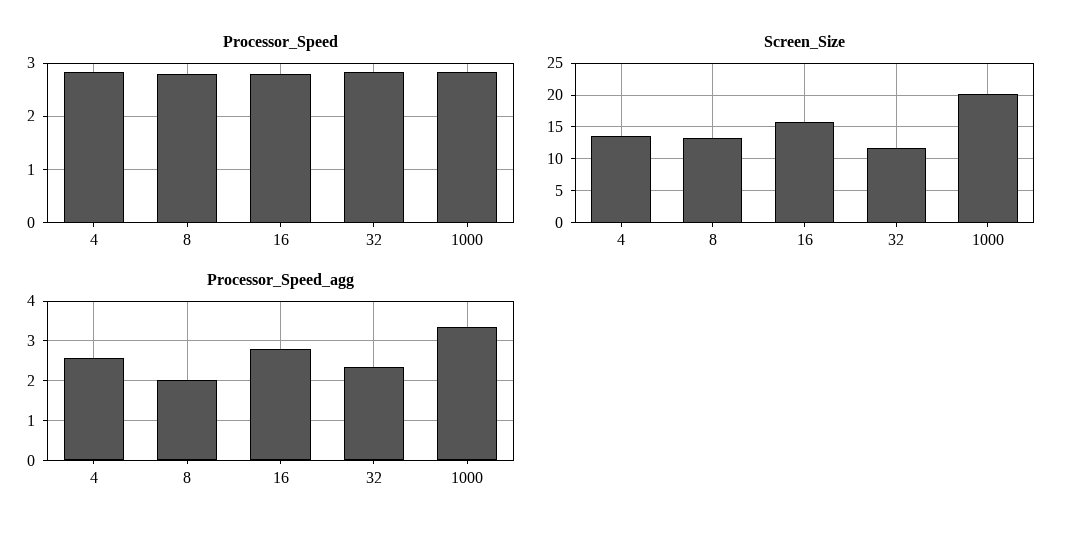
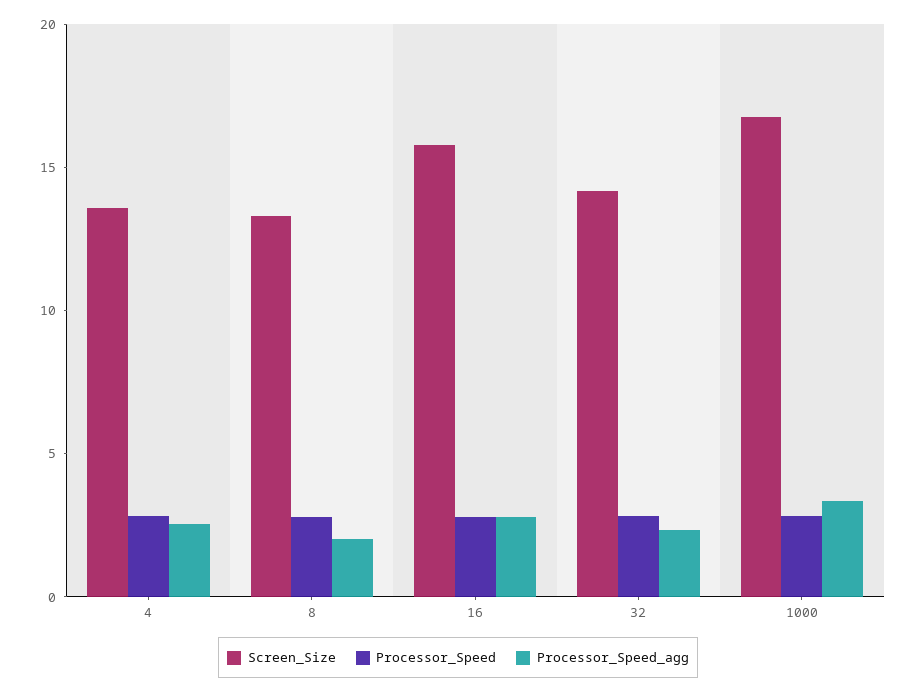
Screen_Size, 32: 12 -> 14
Screen_Size, 1000: 20 -> 17

